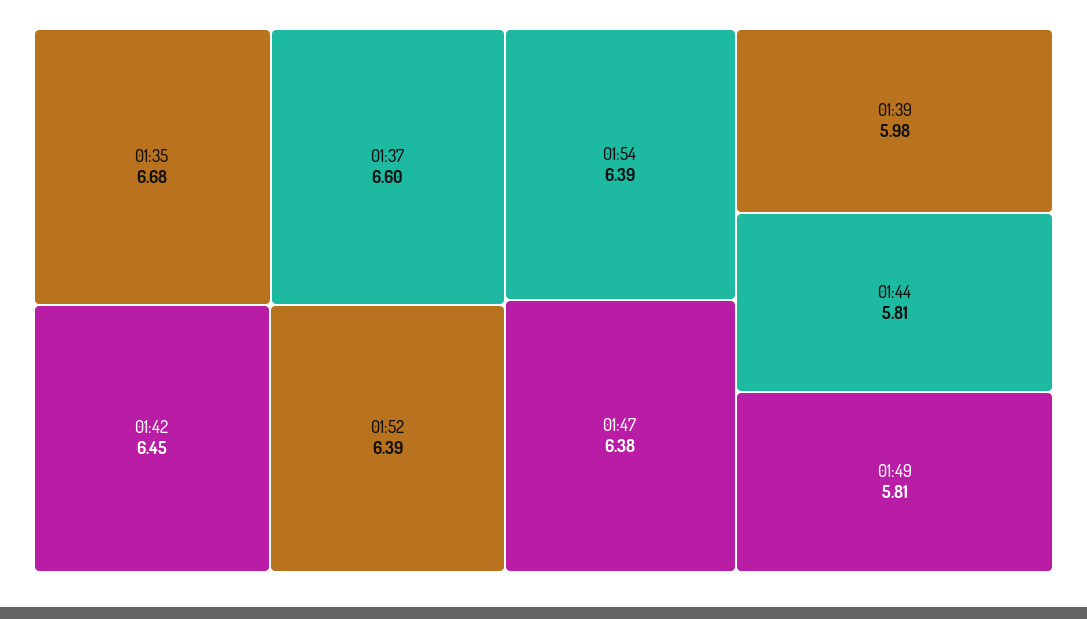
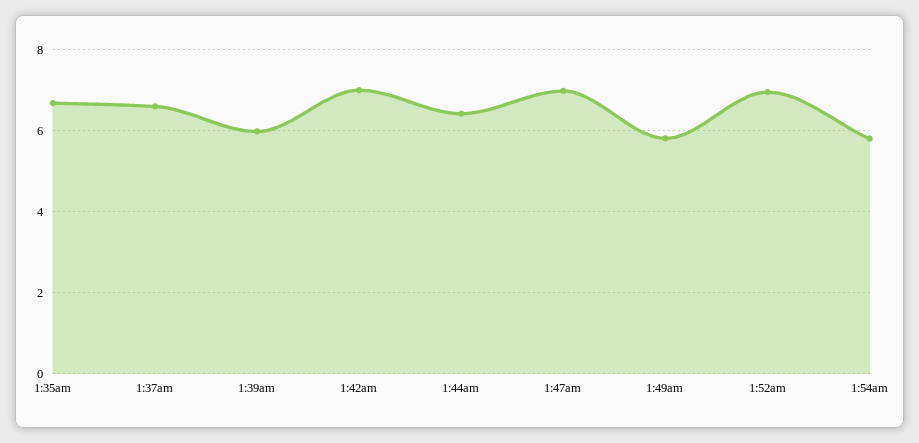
01:42: 6.45 -> 7
01:52: 6.39 -> 7
01:54: 6.39 -> 5.8
01:47: 6.38 -> 7
01:44: 5.81 -> 6.4

